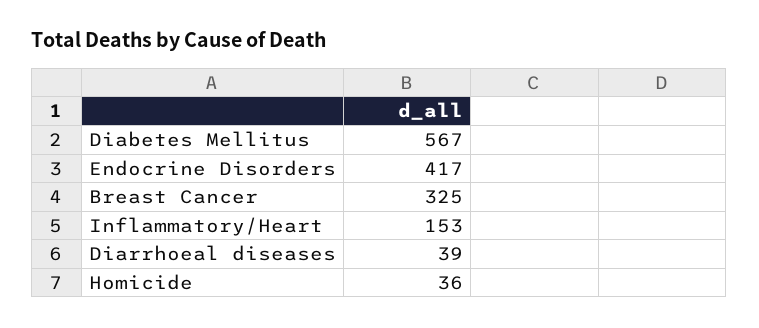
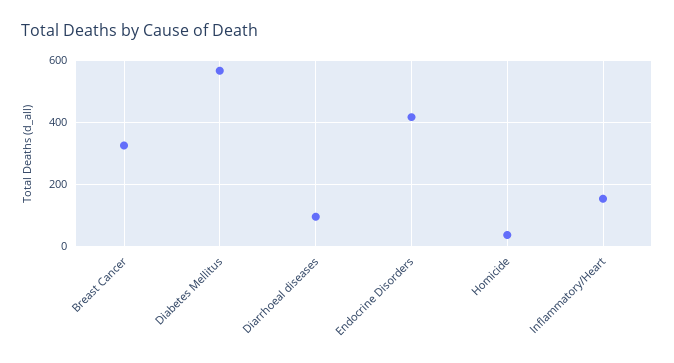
Diarrhoeal diseases: 39 -> 100

